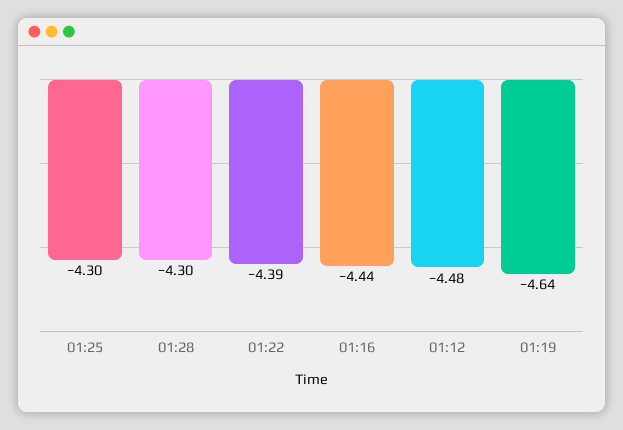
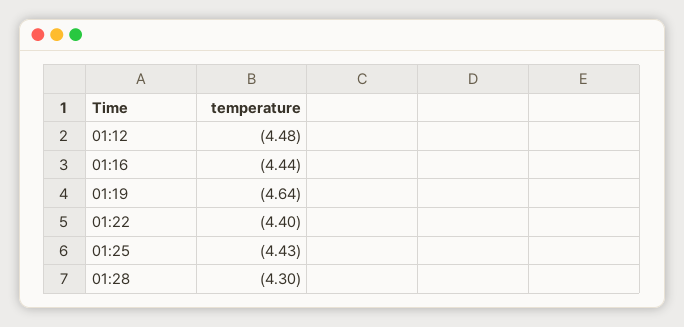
01:25: -4.3 -> -4.43
01:22: -4.39 -> -4.4

